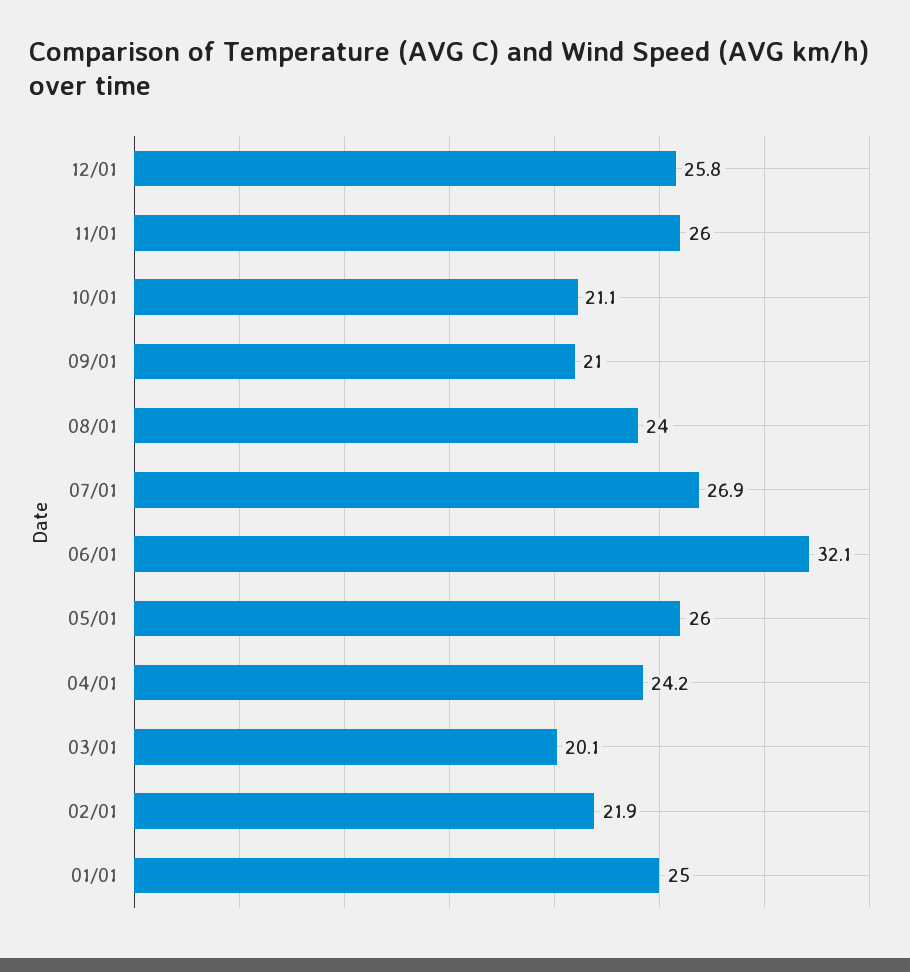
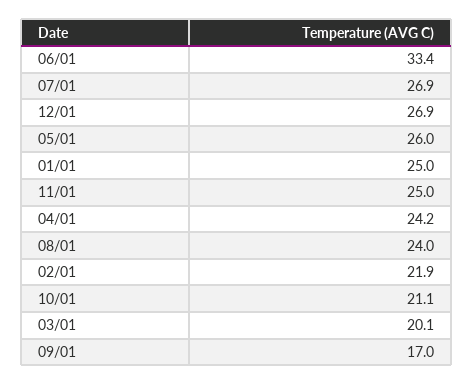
12/01: 25.8 -> 26.9
11/01: 26 -> 25
09/01: 21 -> 17
06/01: 32.1 -> 33.4

